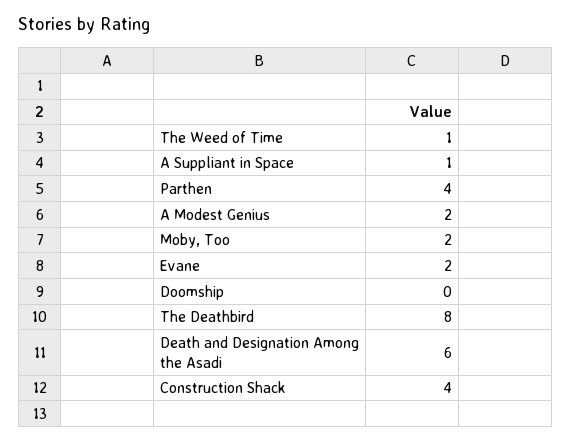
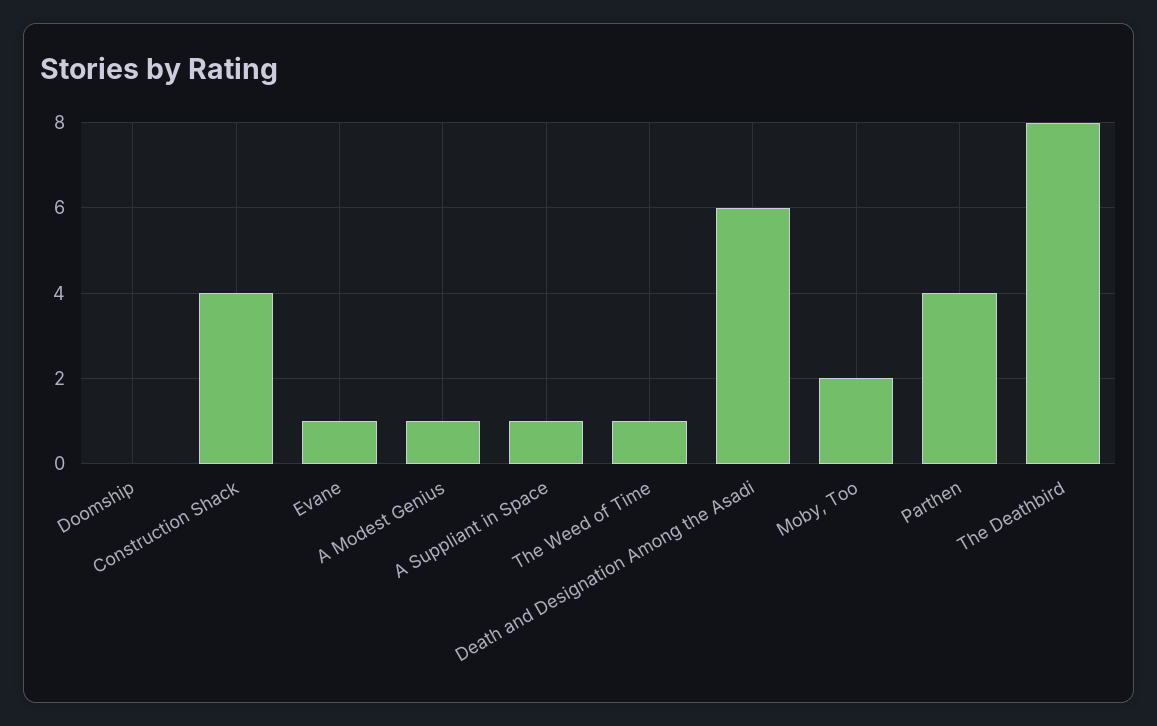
A Modest Genius: 2 -> 1
Evane: 2 -> 1

